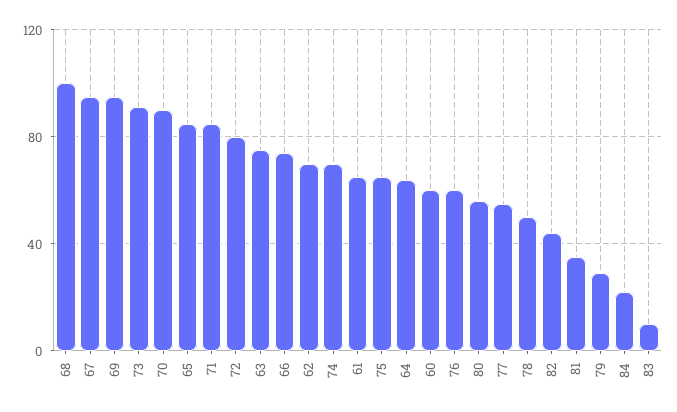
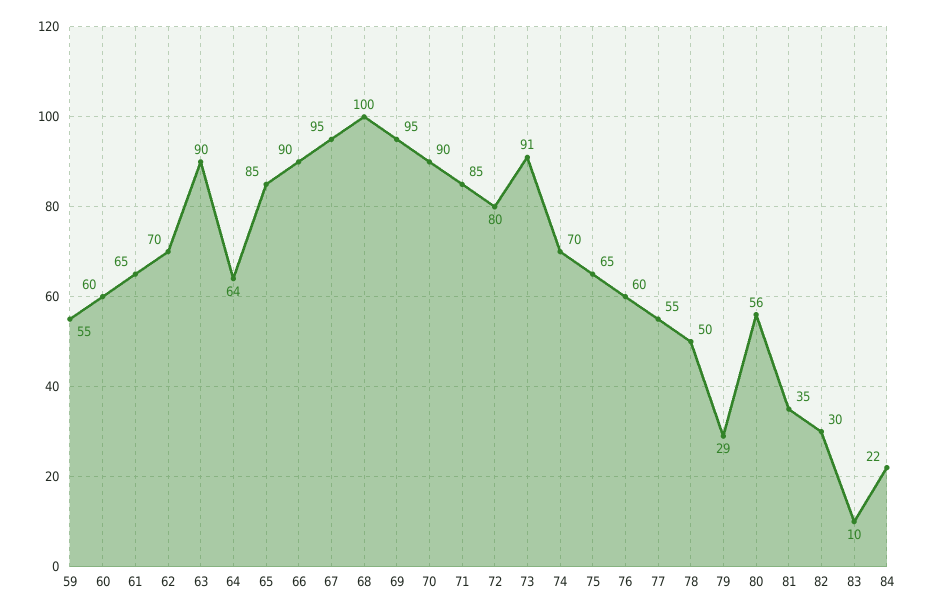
63: 75 -> 90
66: 75 -> 90
82: 45 -> 30
59: none -> 55

